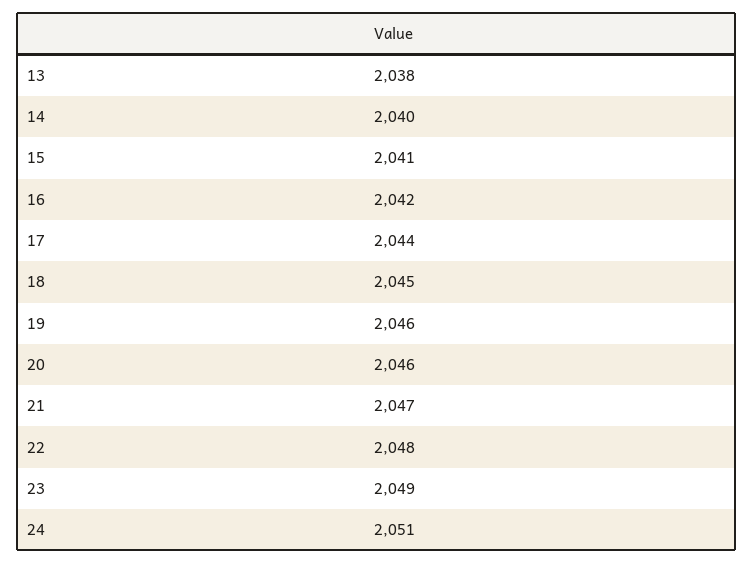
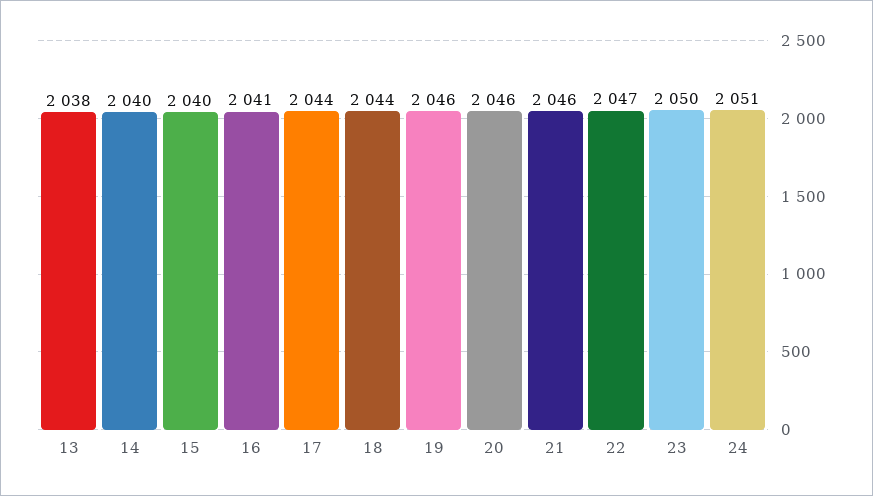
15: 2041 -> 2040
16: 2042 -> 2041
18: 2045 -> 2044
21: 2047 -> 2046
22: 2048 -> 2047
23: 2049 -> 2050

